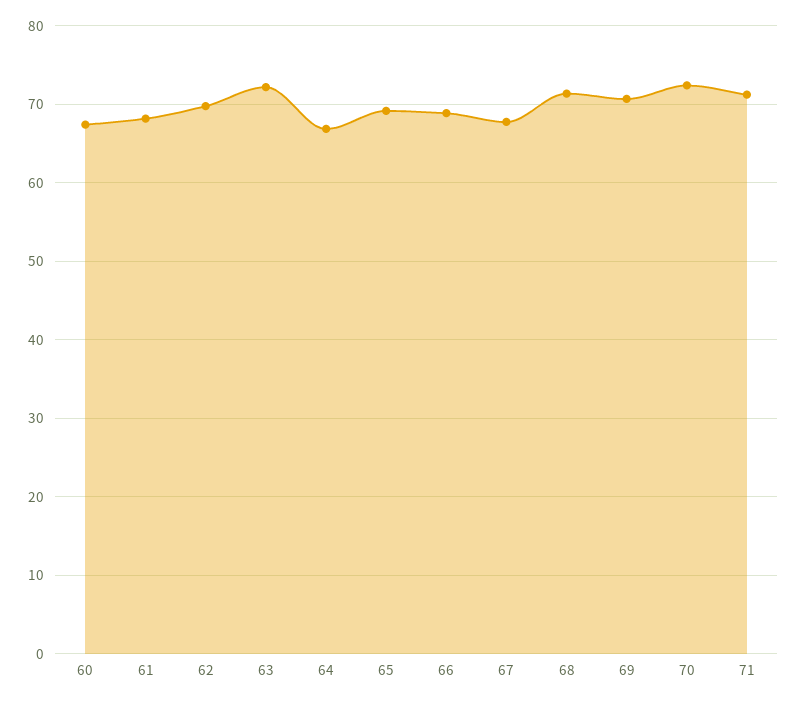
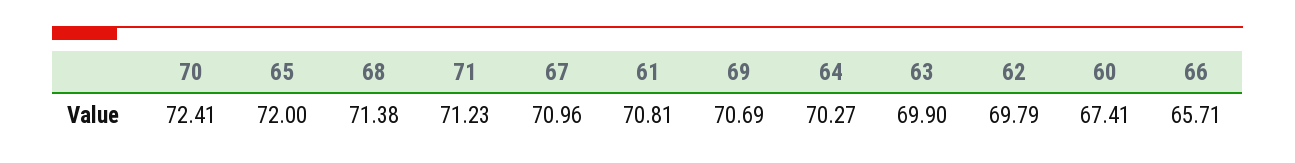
61: 68 -> 70.81
63: 72 -> 69.9
64: 67 -> 70.27
65: 69 -> 72
66: 69 -> 65.71
67: 68 -> 70.96

